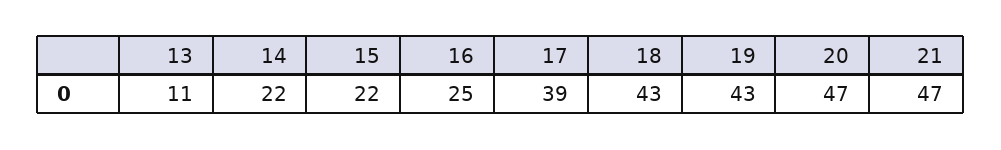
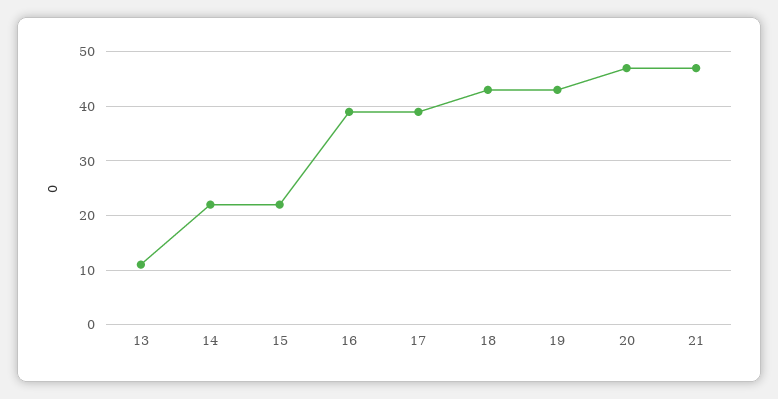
16: 25 -> 40

